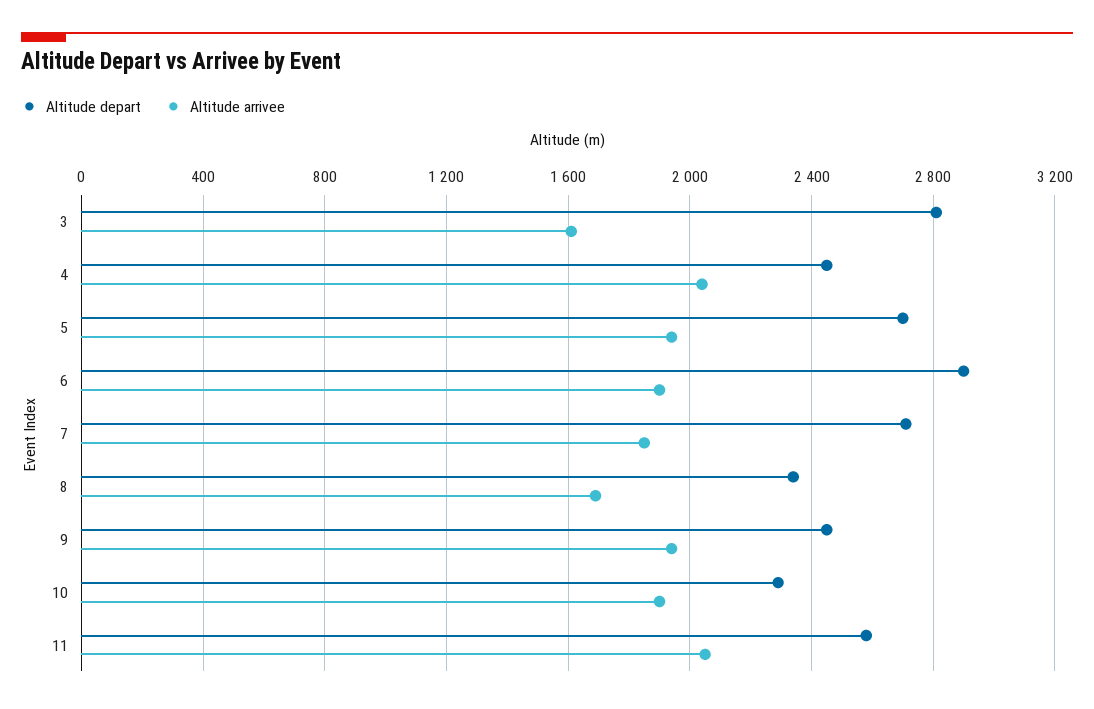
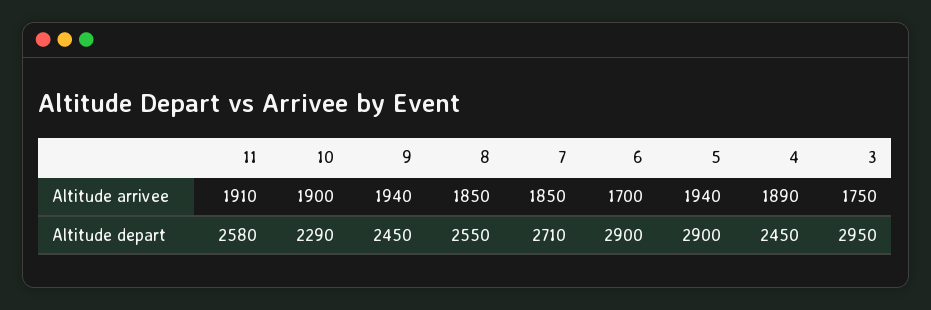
Altitude depart, 3: 2800 -> 2950
Altitude arrivee, 3: 1600 -> 1750
Altitude arrivee, 4: 2050 -> 1890
Altitude depart, 5: 2700 -> 2900
Altitude arrivee, 6: 1900 -> 1700
Altitude depart, 8: 2350 -> 2550
Altitude arrivee, 8: 1700 -> 1850
Altitude arrivee, 11: 2050 -> 1910

